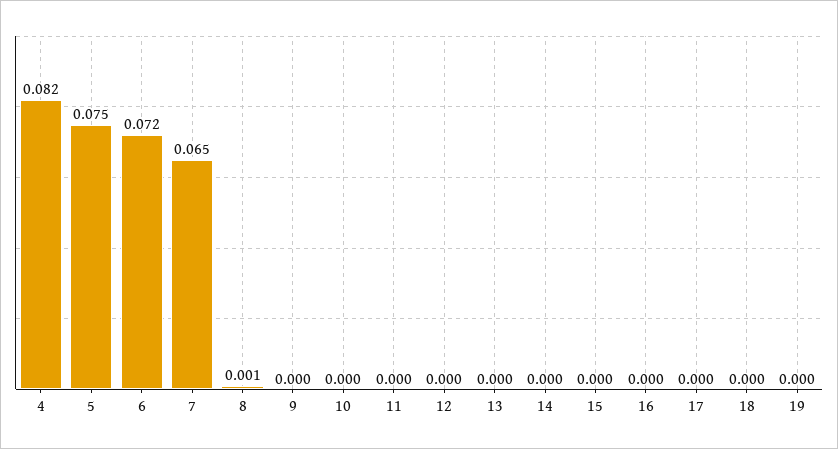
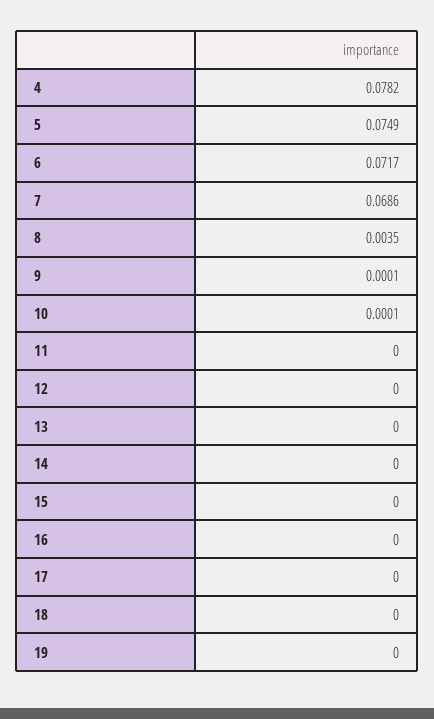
4: 0.082 -> 0.0782
7: 0.065 -> 0.0686
8: 0.001 -> 0.0035

